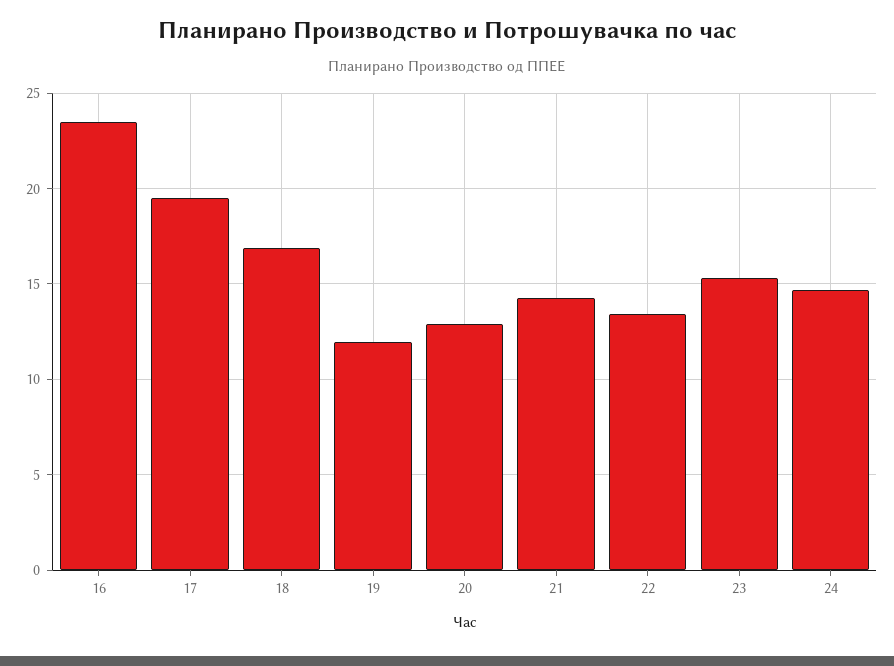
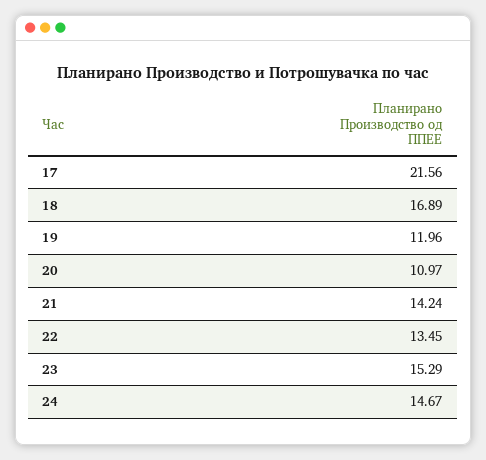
16: 23.5 -> none
17: 19.5 -> 21.56
20: 13 -> 10.97

